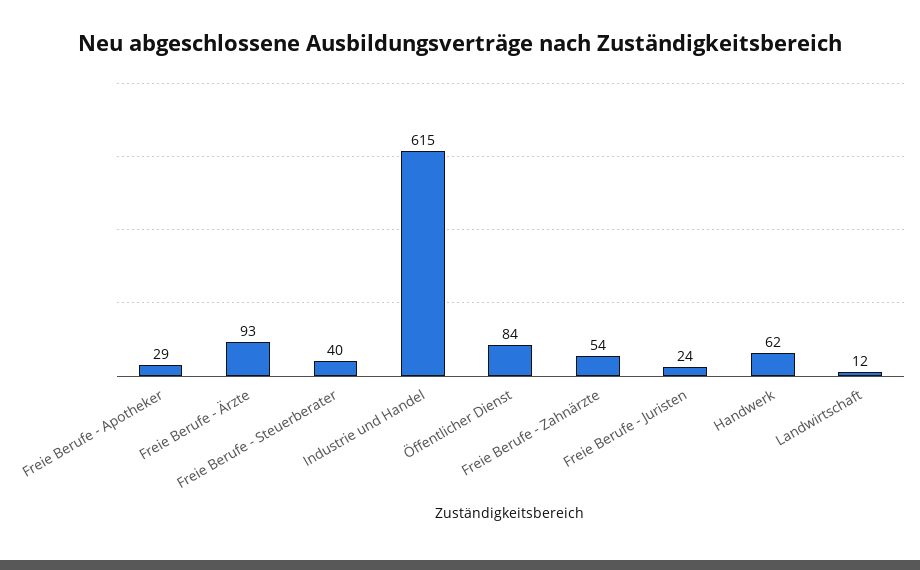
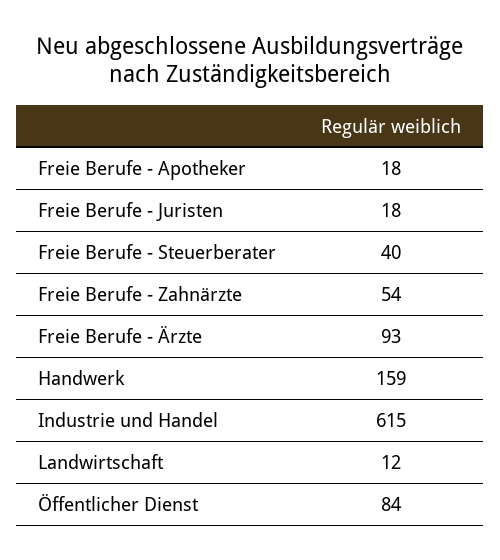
Freie Berufe - Apotheker: 29 -> 18
Freie Berufe - Juristen: 24 -> 18
Handwerk: 62 -> 159

